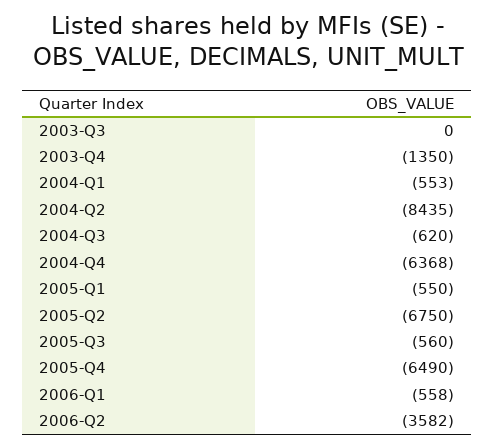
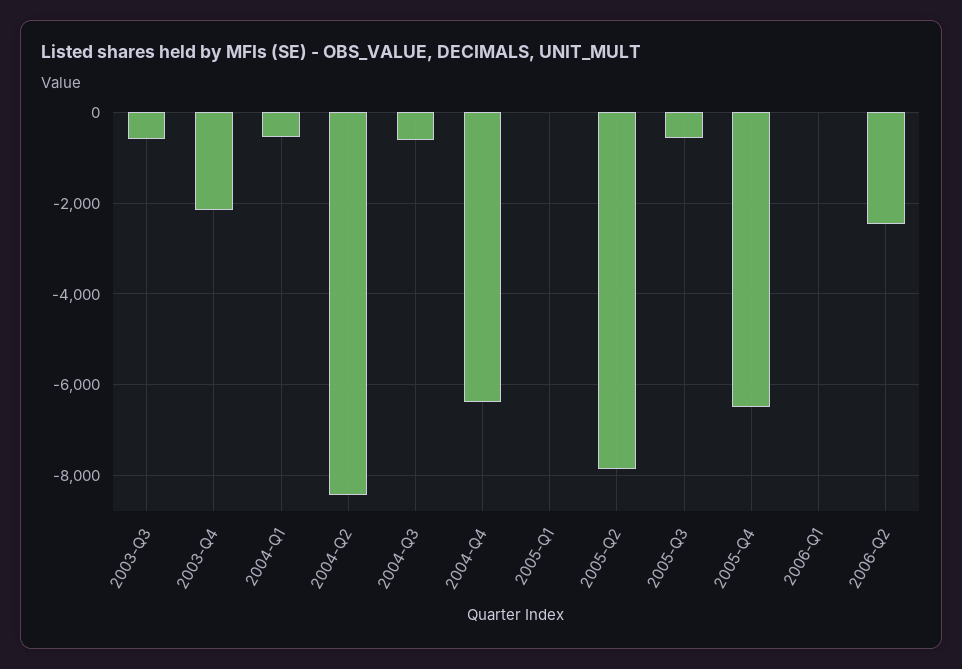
2003-Q3: 0 -> -600
2003-Q4: -1350 -> -2200
2005-Q1: -550 -> 0
2005-Q2: -6750 -> -7800
2006-Q1: -558 -> 0
2006-Q2: -3582 -> -2400

